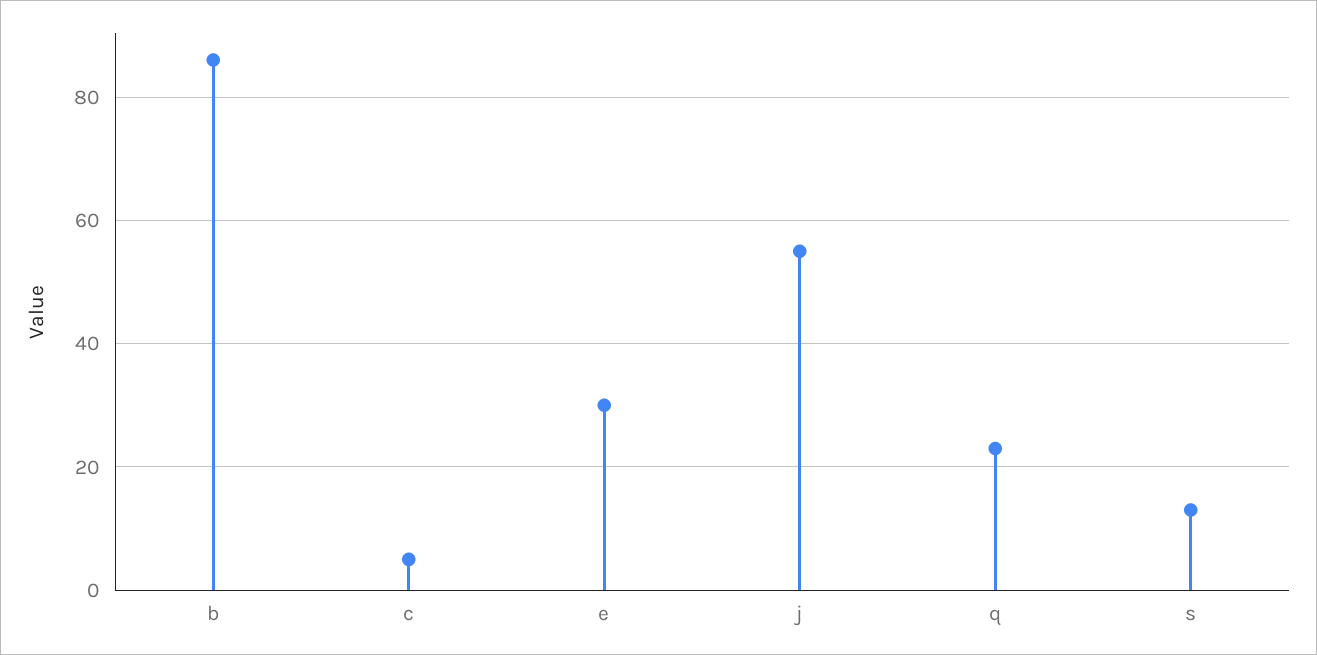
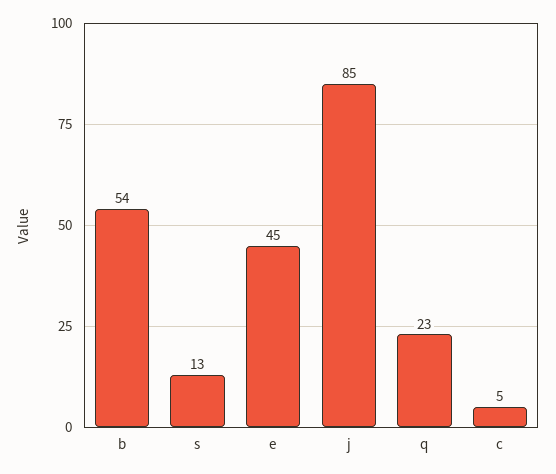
b: 85 -> 54
e: 30 -> 45
j: 55 -> 85

